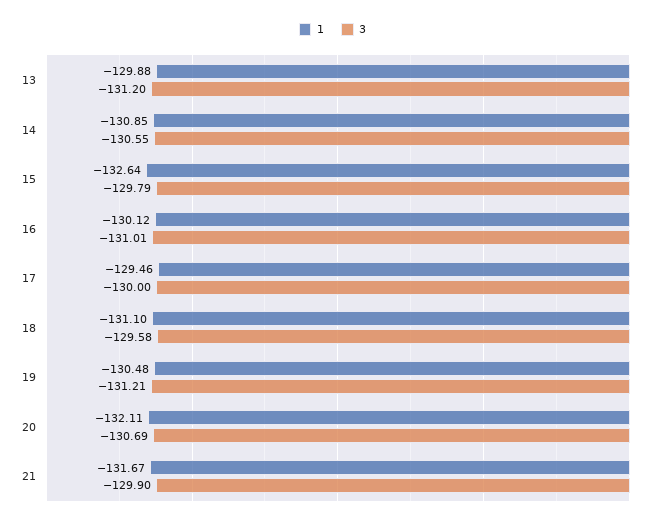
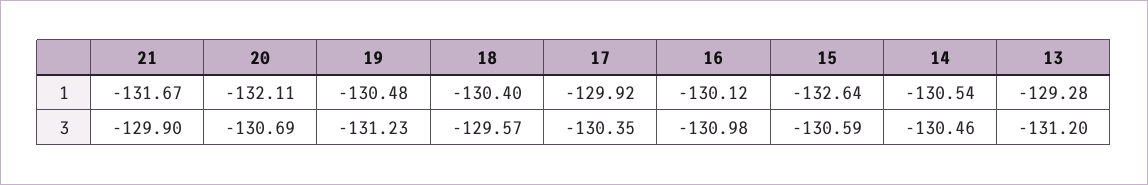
1, 13: -129.88 -> -129.28
1, 14: -130.85 -> -130.54
3, 14: -130.55 -> -130.46
3, 15: -129.79 -> -130.59
3, 16: -131.01 -> -130.98
1, 17: -129.46 -> -129.92
3, 17: -130 -> -130.35
1, 18: -131.1 -> -130.4
3, 18: -129.58 -> -129.57
3, 19: -131.21 -> -131.23

